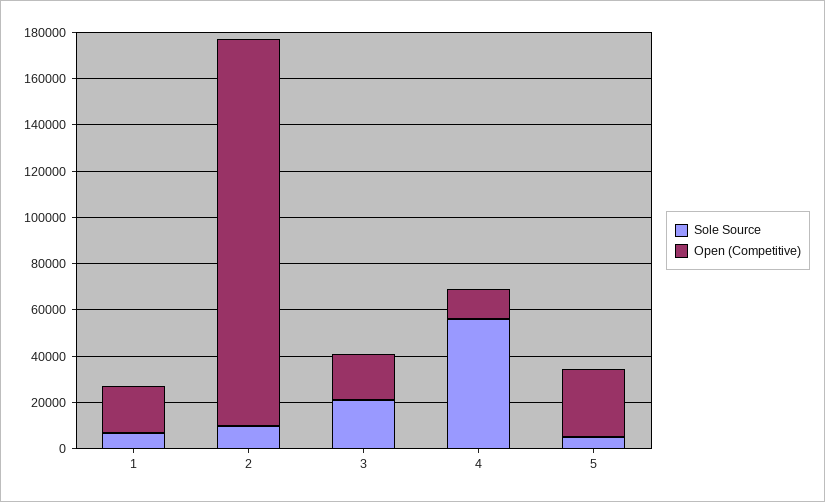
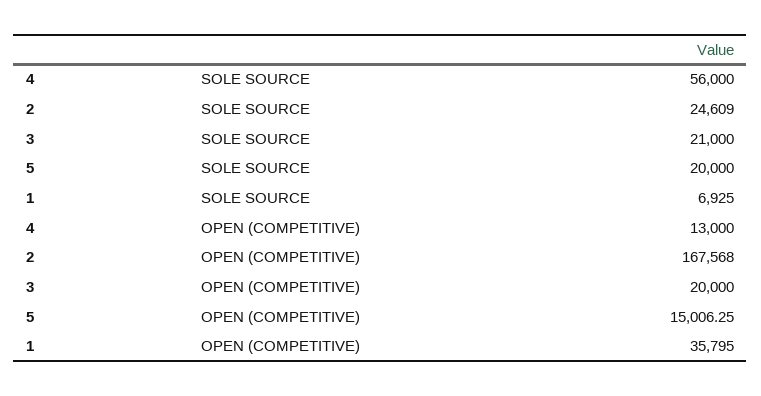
Open (Competitive), 1: 20000 -> 35795
Sole Source, 2: 10000 -> 24609
Sole Source, 5: 5000 -> 20000
Open (Competitive), 5: 30000 -> 15006.25

